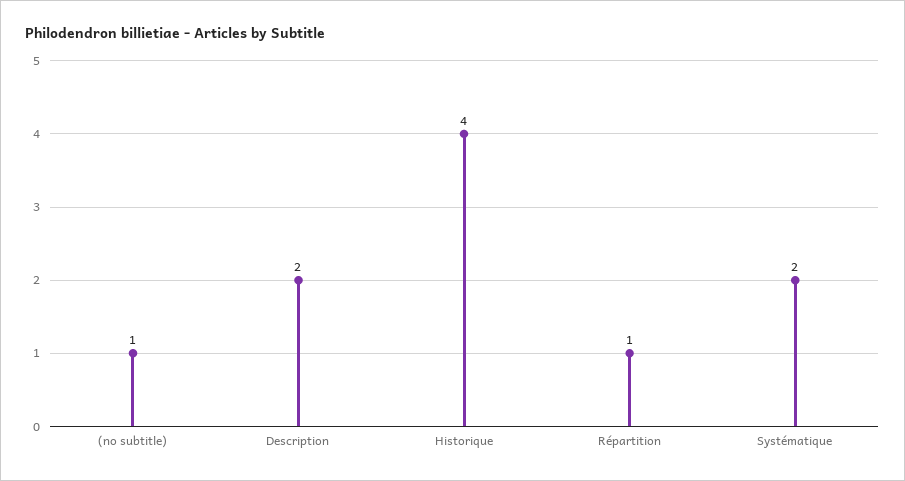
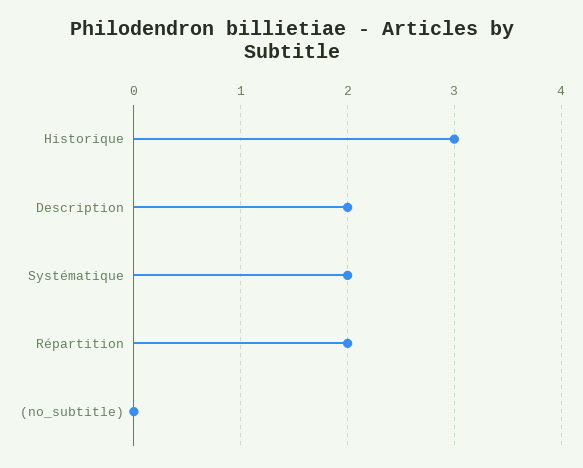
(no subtitle): 1 -> 0
Historique: 4 -> 3
Répartition: 1 -> 2

